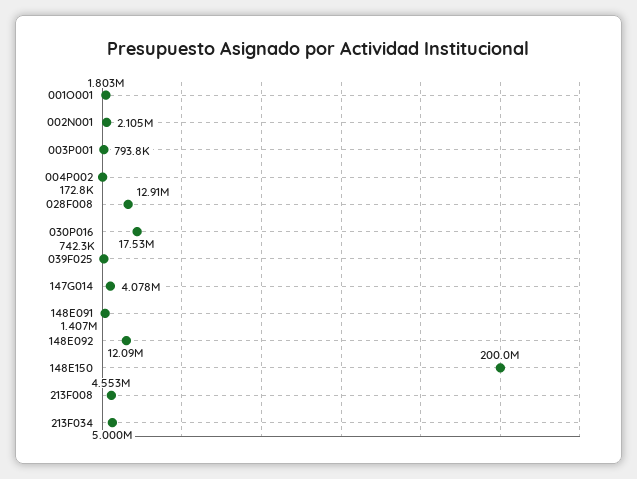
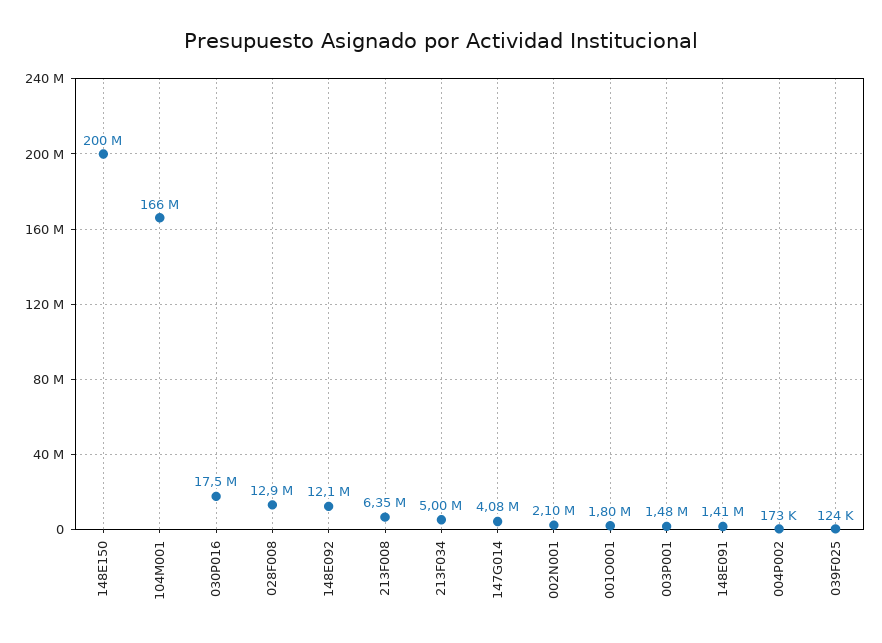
003P001: 793800 -> 1480000
039F025: 742300 -> 124000
213F008: 4553000 -> 6350000
104M001: none -> 166000000

